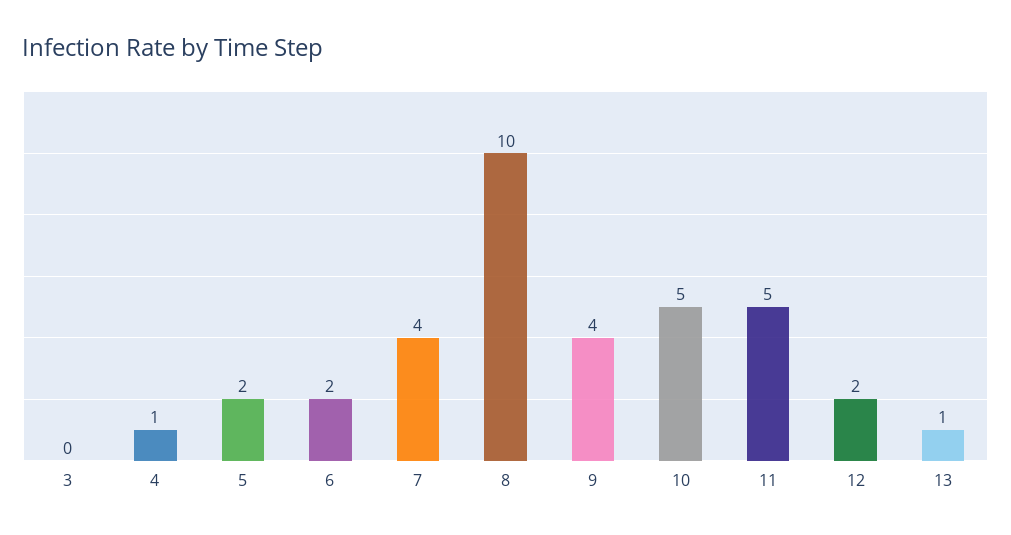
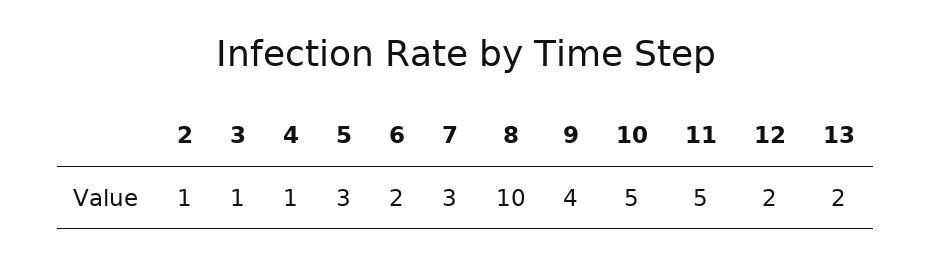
3: 0 -> 1
5: 2 -> 3
7: 4 -> 3
13: 1 -> 2
2: none -> 1

